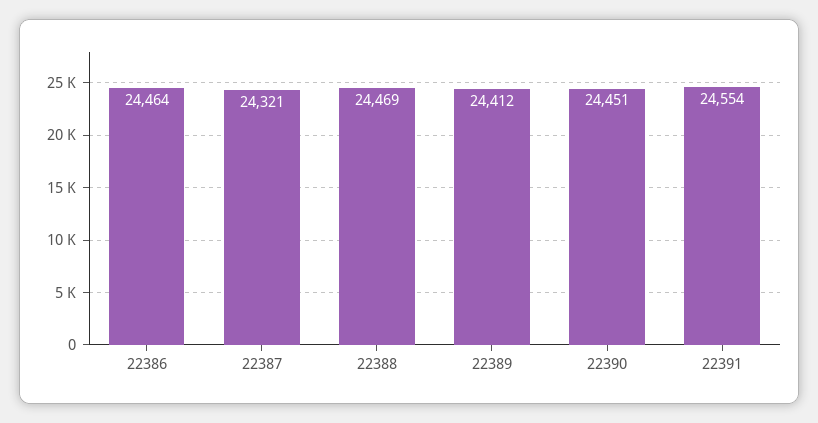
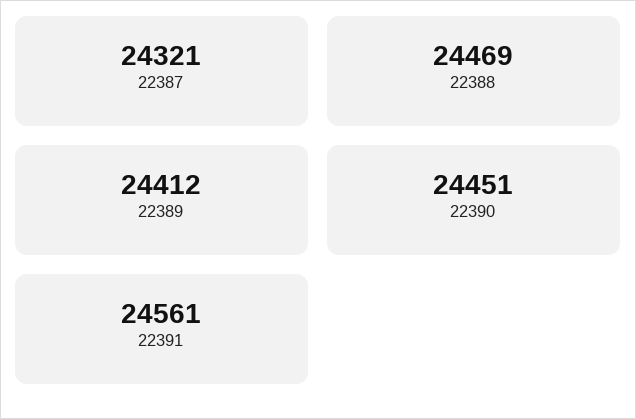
22386: 24464 -> none
22391: 24554 -> 24561

